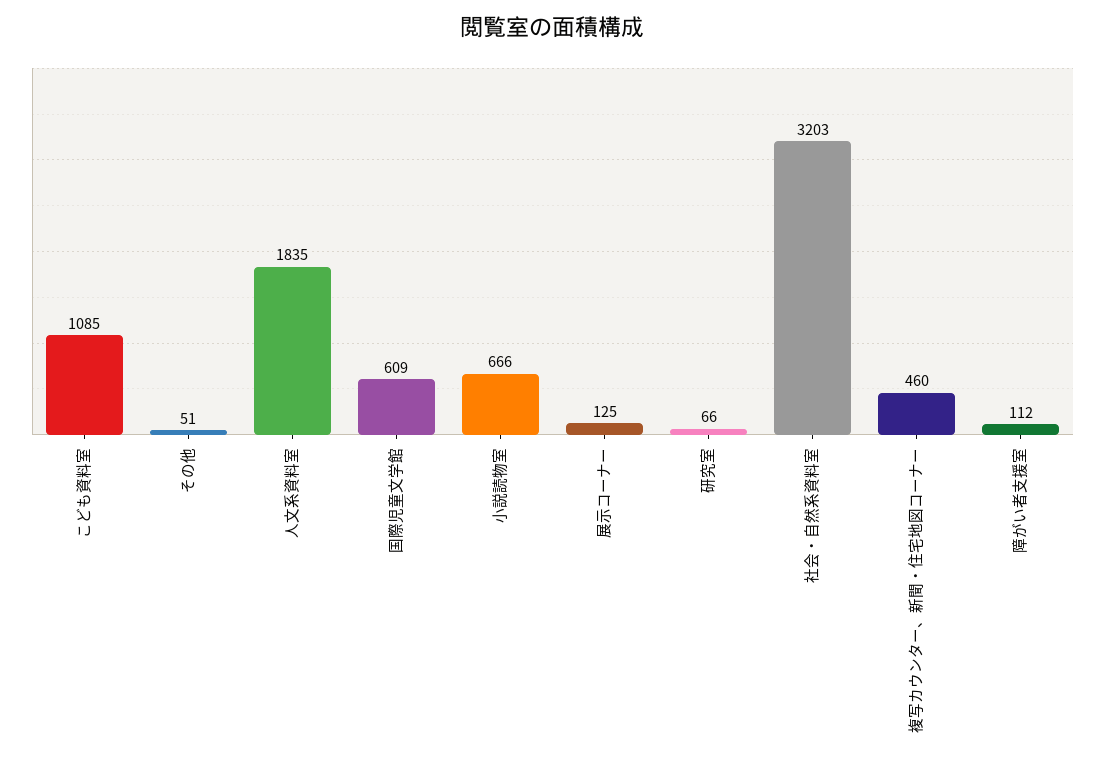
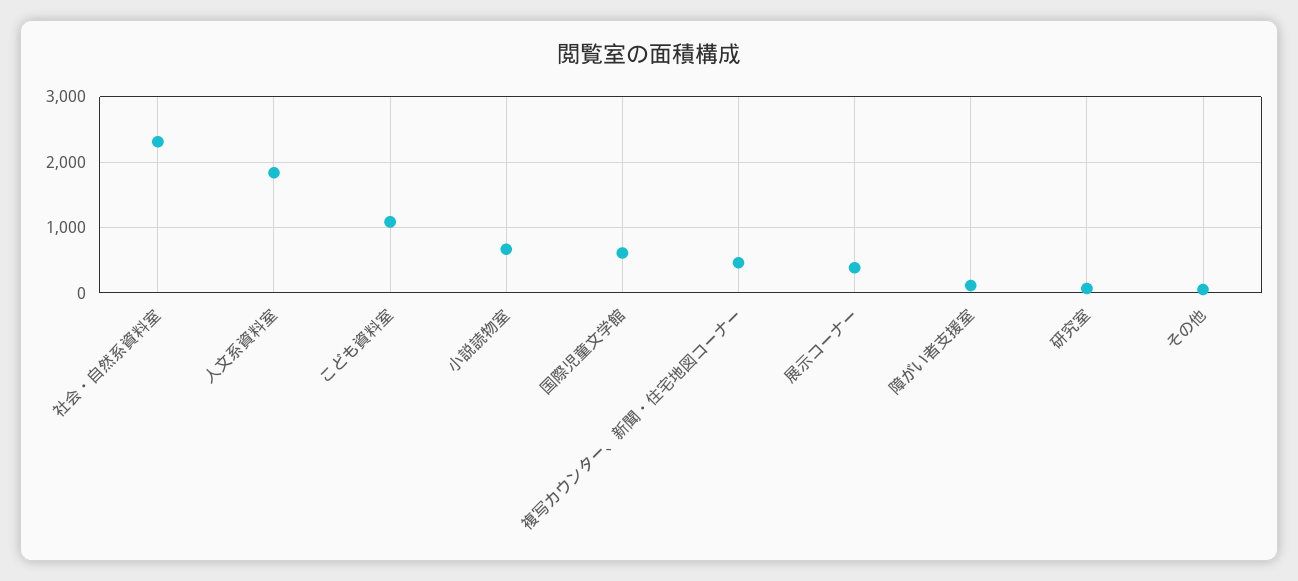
展示コーナー: 125 -> 400
社会・自然系資料室: 3203 -> 2300

